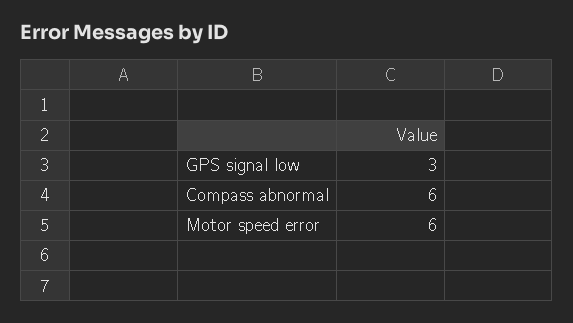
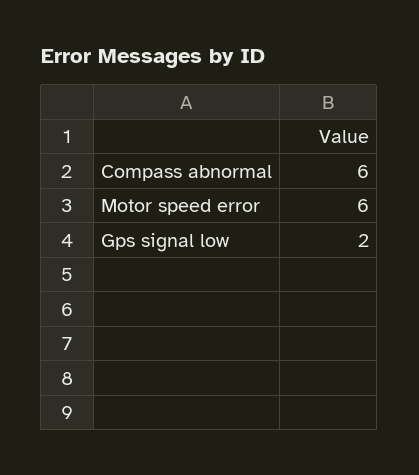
GPS signal low: 3 -> 2

